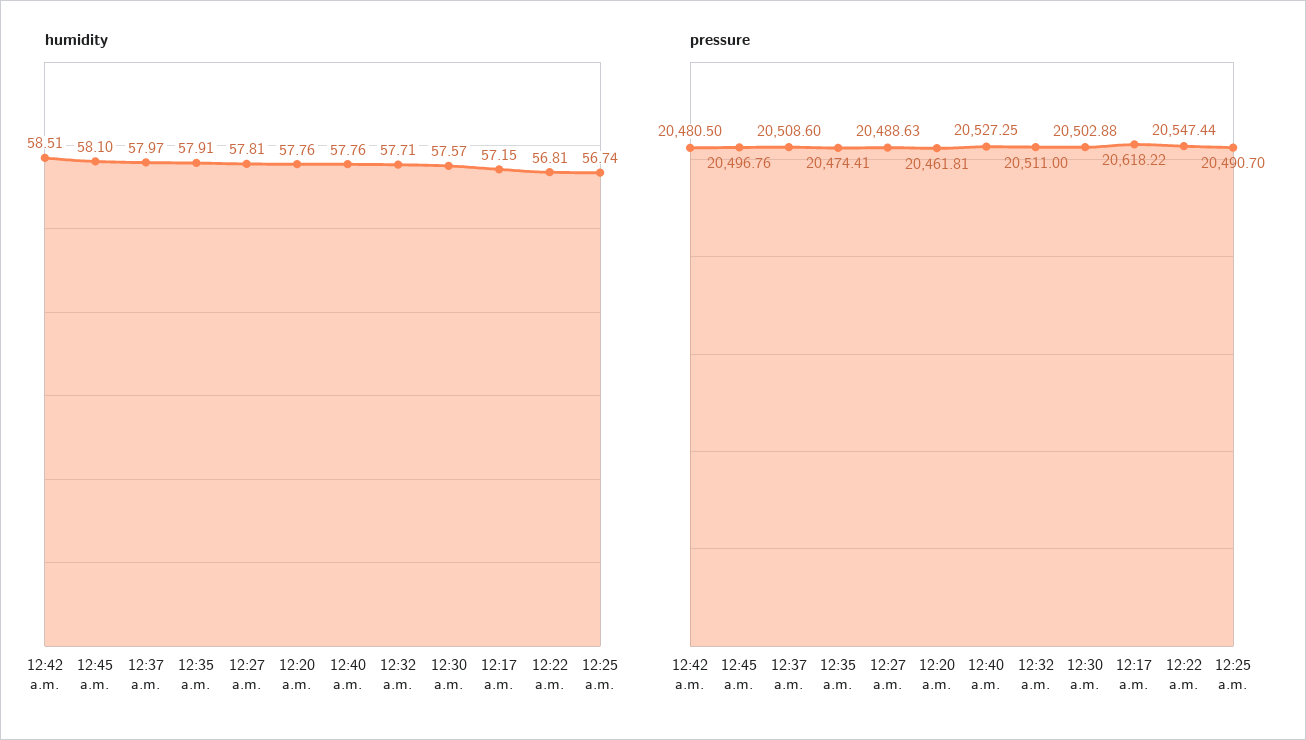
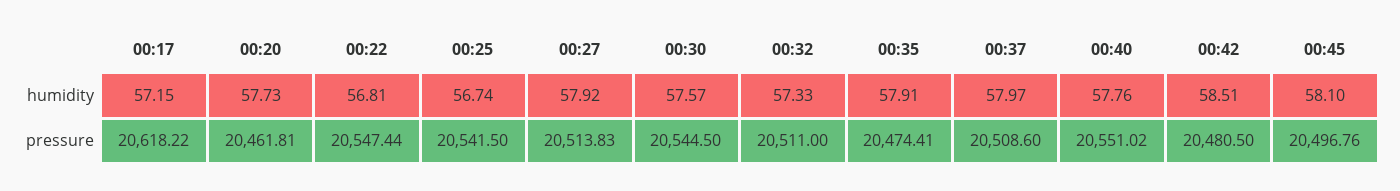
humidity, 12:27 a.m.: 57.81 -> 57.92
humidity, 12:20 a.m.: 57.76 -> 57.73
humidity, 12:32 a.m.: 57.71 -> 57.33
pressure, 12:27 a.m.: 20488.63 -> 20513.83
pressure, 12:40 a.m.: 20527.25 -> 20551.02
pressure, 12:30 a.m.: 20502.88 -> 20544.5
pressure, 12:25 a.m.: 20490.7 -> 20541.5

